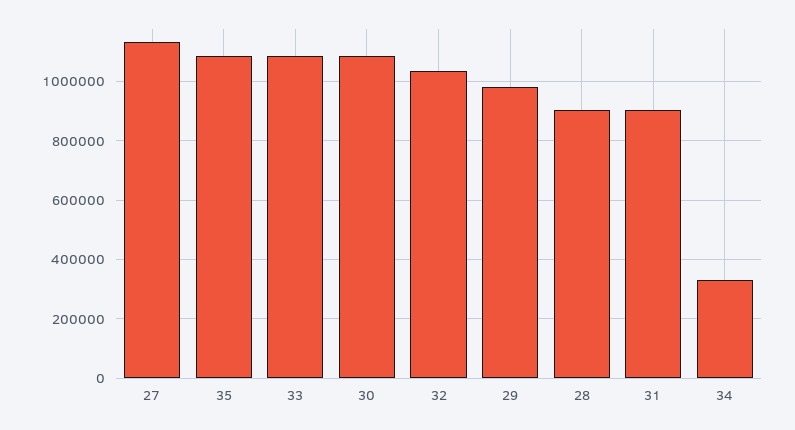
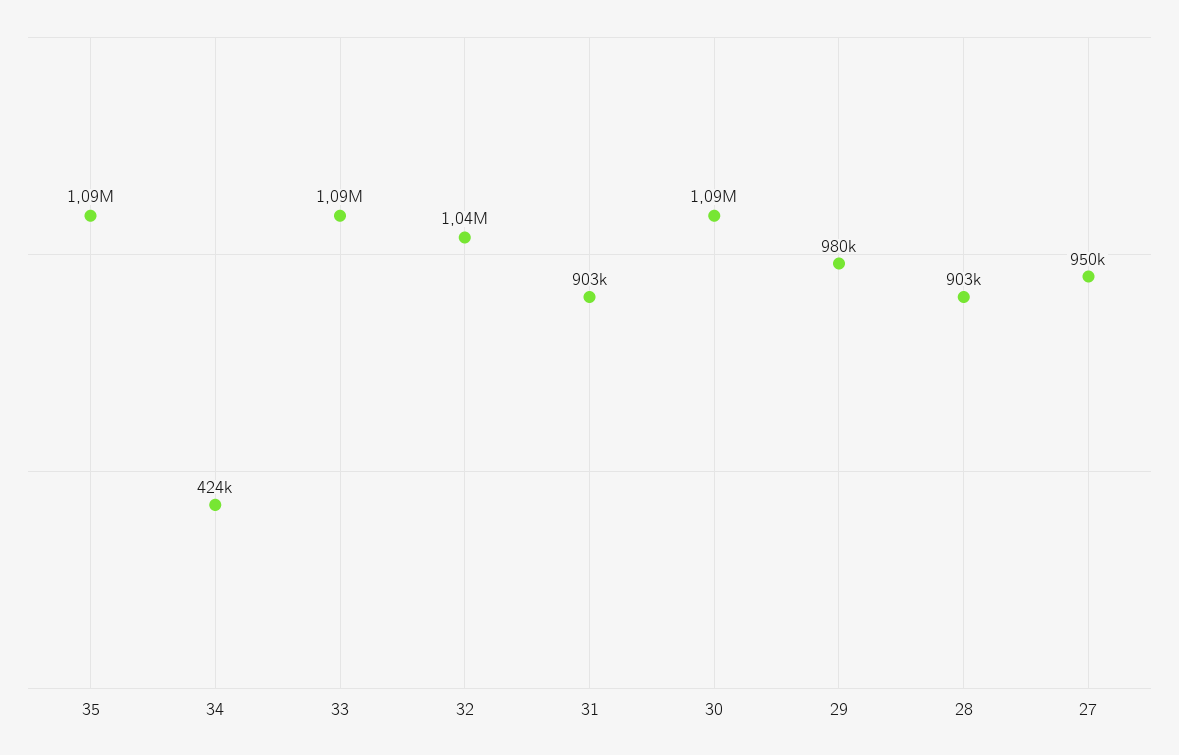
27: 1125000 -> 950000
34: 325000 -> 424000

